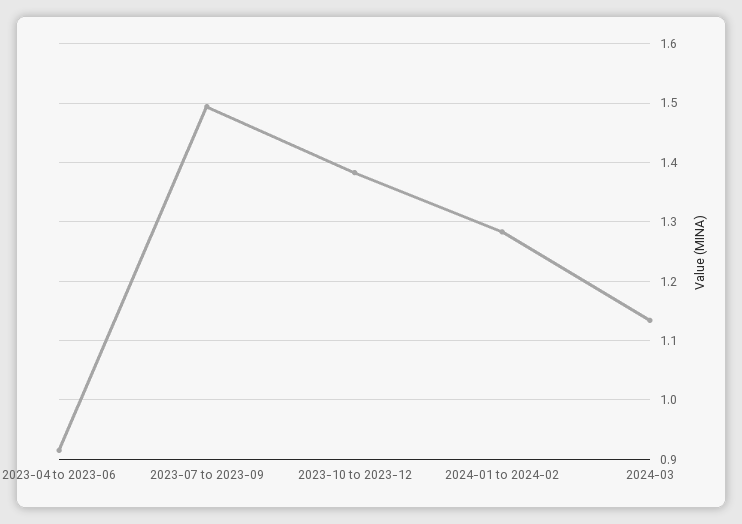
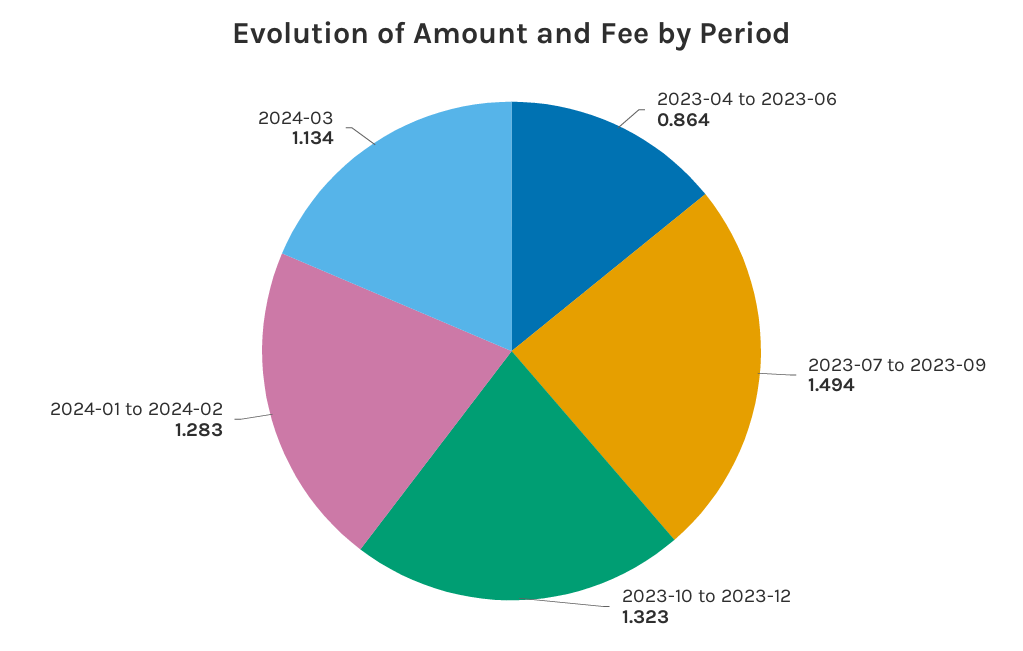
2023-04 to 2023-06: 0.92 -> 0.864
2023-10 to 2023-12: 1.38 -> 1.323

